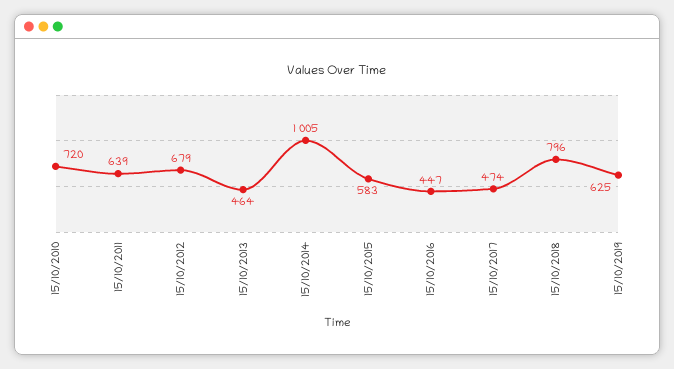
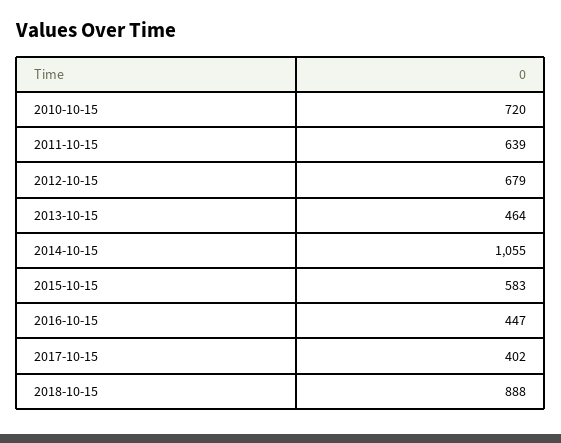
15/10/2014: 1005 -> 1055
15/10/2017: 474 -> 402
15/10/2018: 796 -> 888
15/10/2019: 625 -> none

